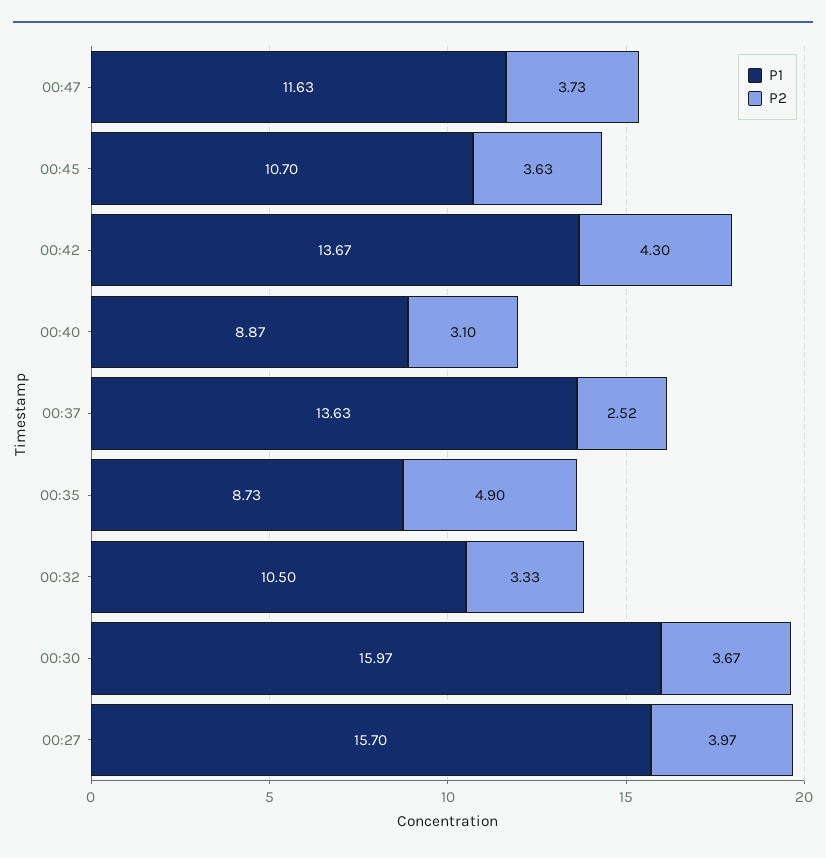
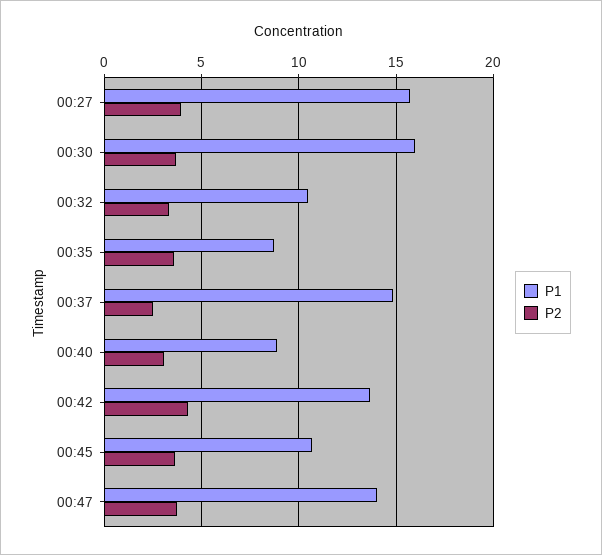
P1, 00:47: 11.63 -> 14
P1, 00:37: 13.63 -> 15
P2, 00:35: 4.9 -> 3.5

